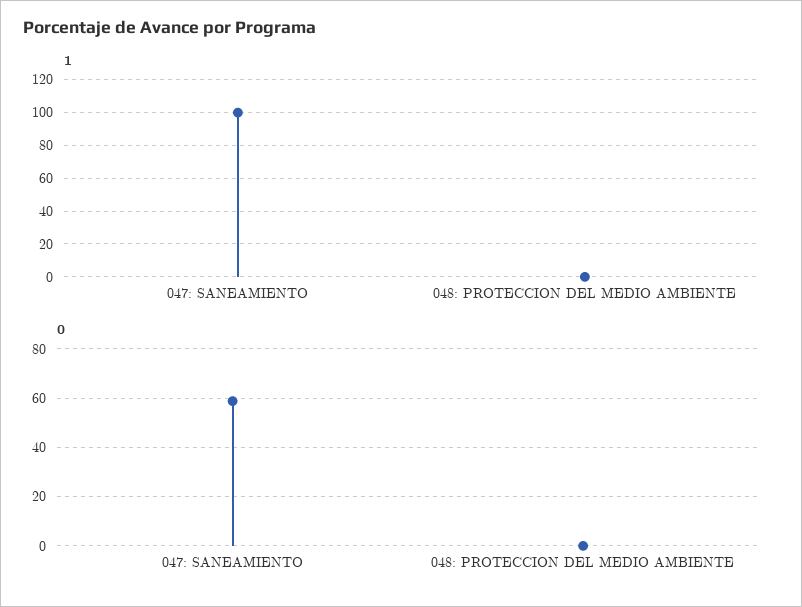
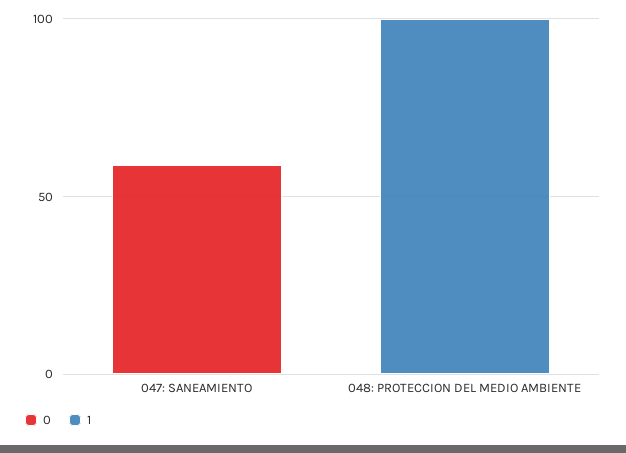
1, 047: SANEAMIENTO: 100 -> 0
1, 048: PROTECCION DEL MEDIO AMBIENTE: 0 -> 100

